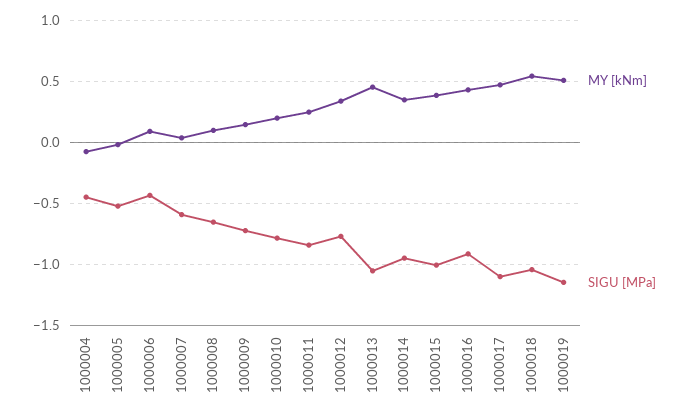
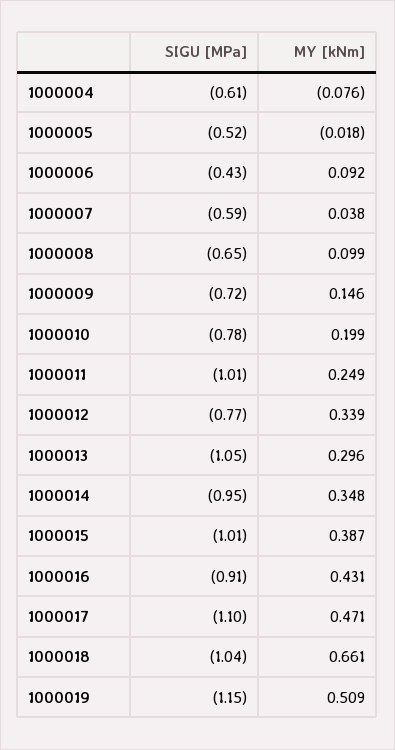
SIGU [MPa], 1000004: -0.45 -> -0.61
SIGU [MPa], 1000011: -0.85 -> -1.01
MY [kNm], 1000013: 0.45 -> 0.296
MY [kNm], 1000018: 0.55 -> 0.661

